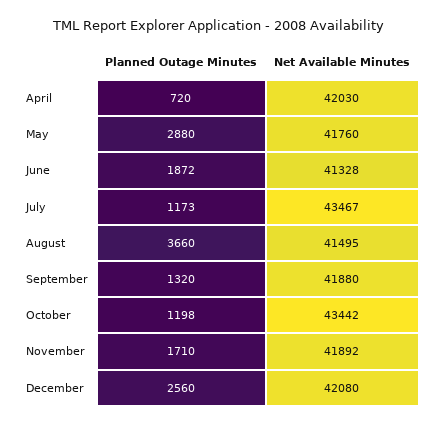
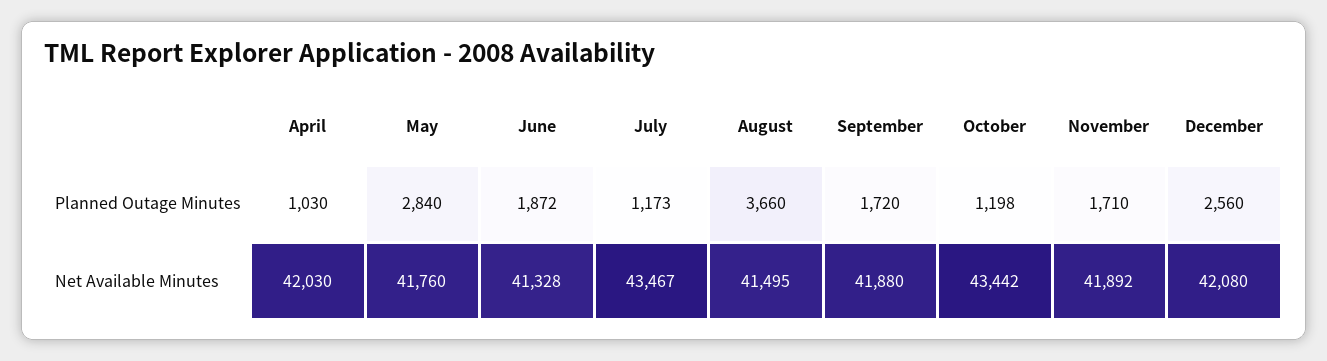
Planned Outage Minutes, April: 720 -> 1030
Planned Outage Minutes, May: 2880 -> 2840
Planned Outage Minutes, September: 1320 -> 1720

